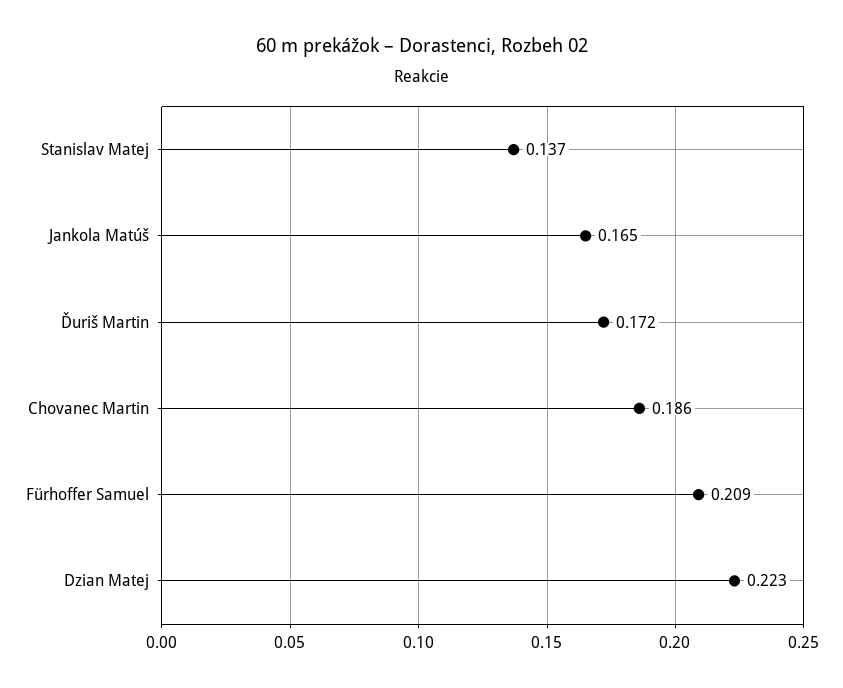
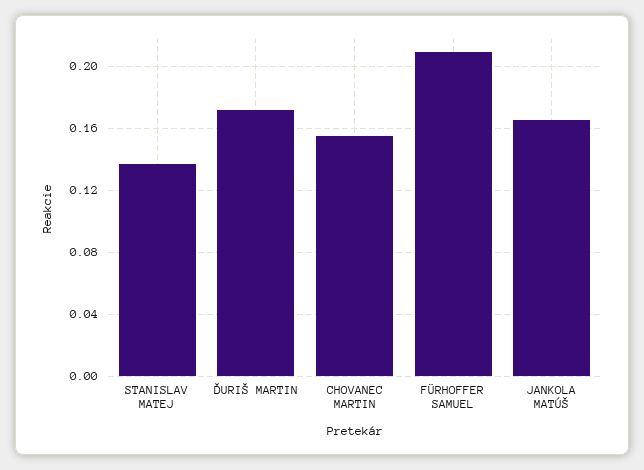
Chovanec Martin: 0.186 -> 0.155
Dzian Matej: 0.223 -> none

